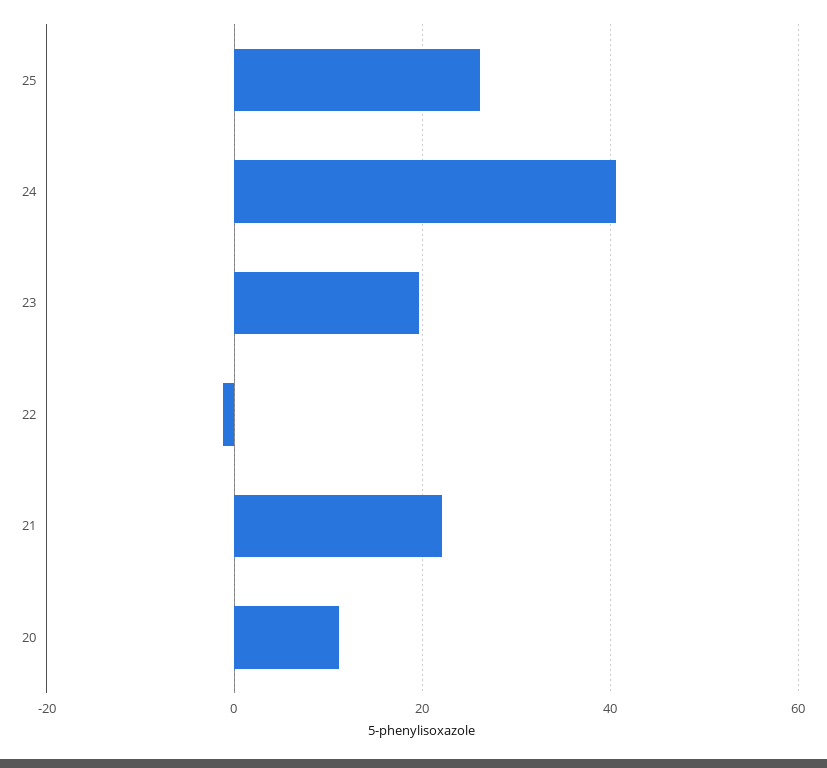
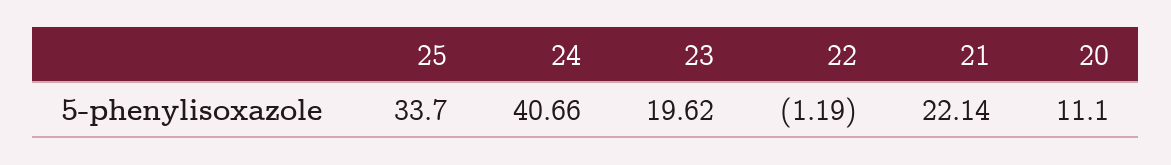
25: 26 -> 33.7

